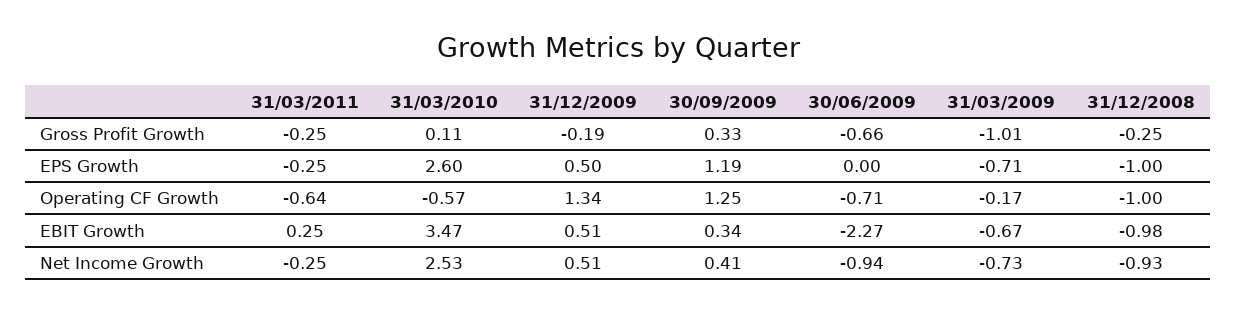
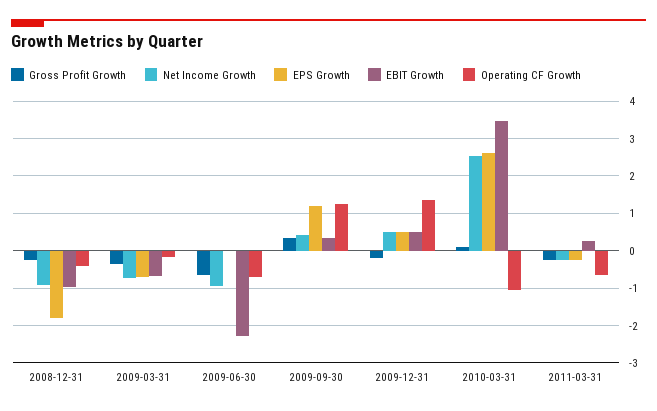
Gross Profit Growth, 31/03/2009: -1.01 -> -0.4
EPS Growth, 31/12/2008: -1 -> -1.8
Operating CF Growth, 31/03/2010: -0.57 -> -1
Operating CF Growth, 31/12/2008: -1 -> -0.4

